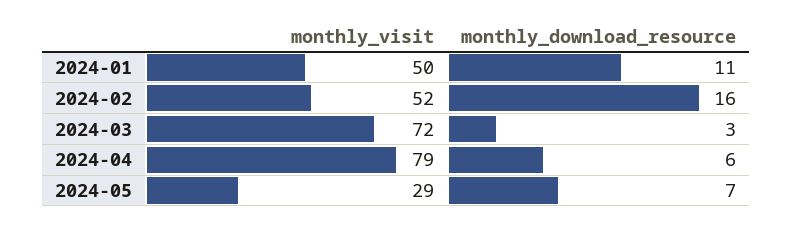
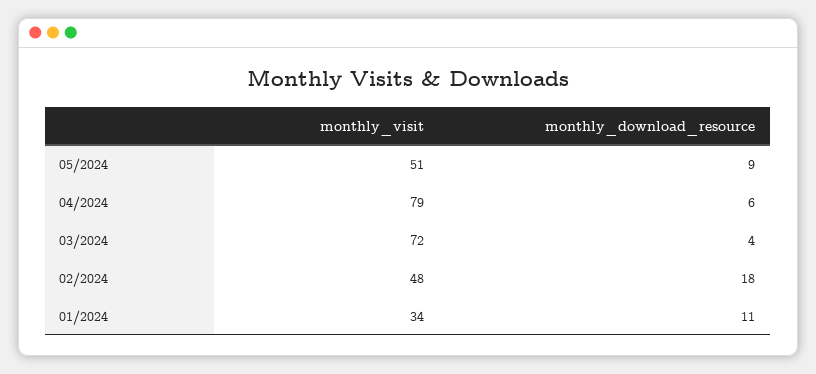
monthly_visit, 2024-01: 50 -> 34
monthly_visit, 2024-02: 52 -> 48
monthly_download_resource, 2024-02: 16 -> 18
monthly_download_resource, 2024-03: 3 -> 4
monthly_visit, 2024-05: 29 -> 51
monthly_download_resource, 2024-05: 7 -> 9

